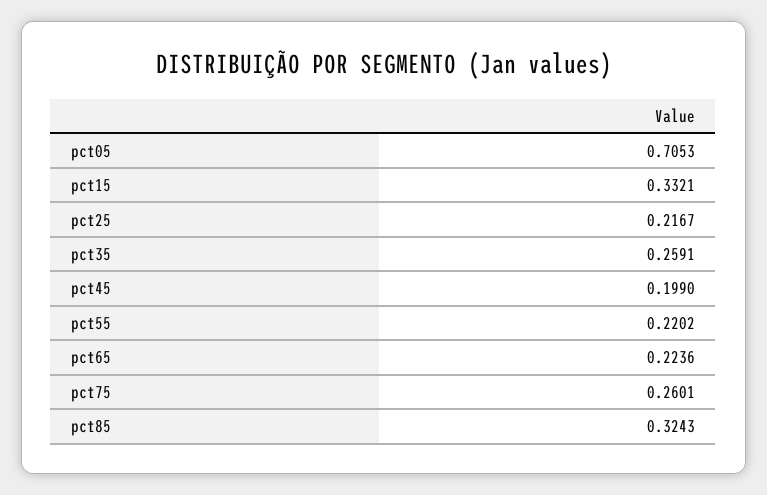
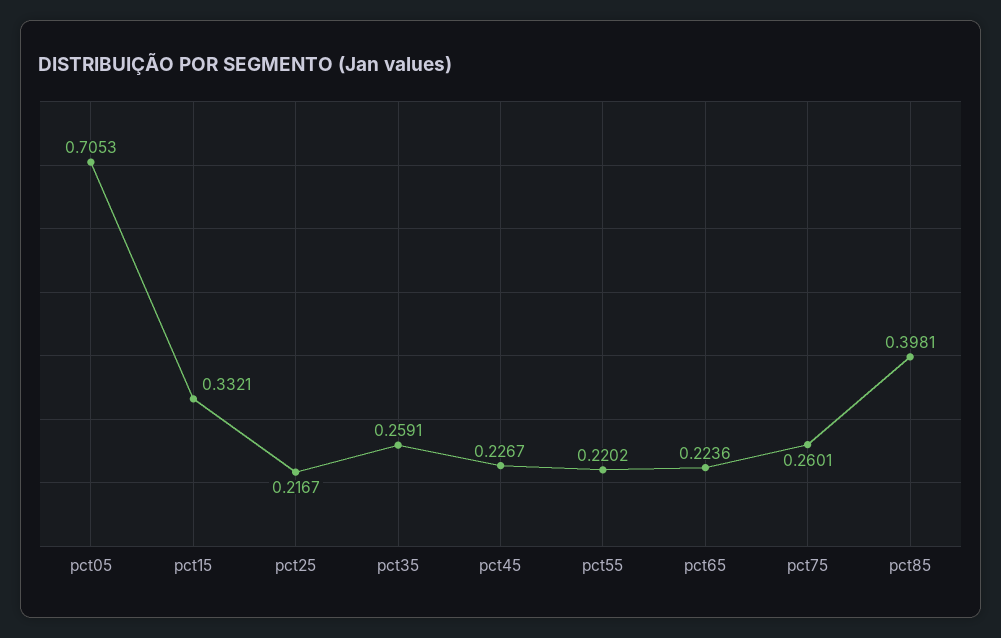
pct45: 0.199 -> 0.2267
pct85: 0.3243 -> 0.3981

